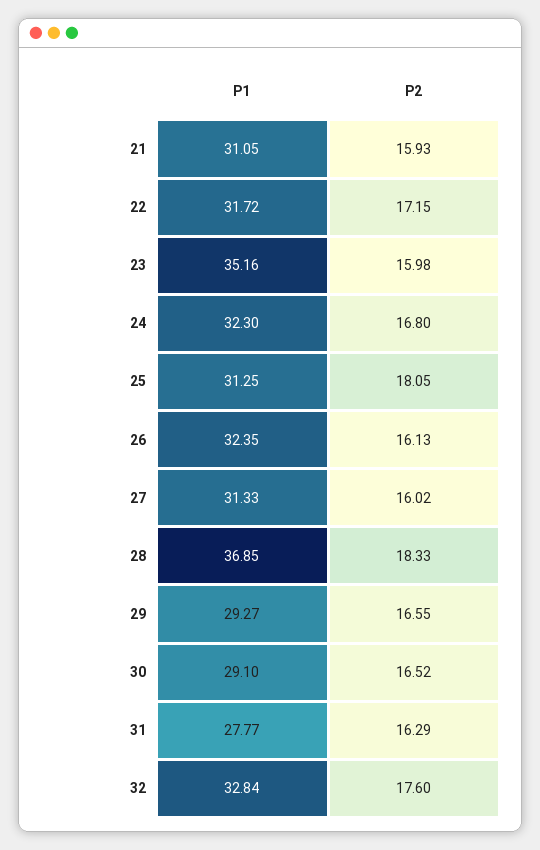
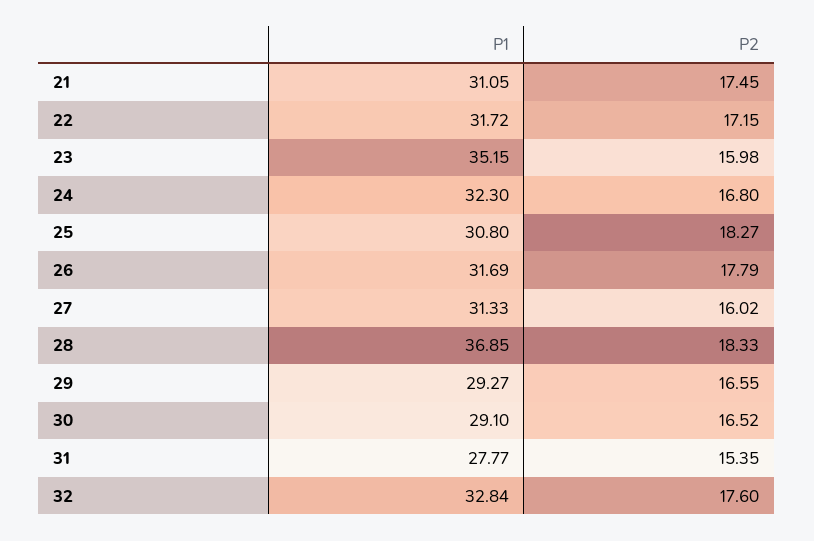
P2, 21: 15.93 -> 17.45
P1, 23: 35.16 -> 35.15
P1, 25: 31.25 -> 30.8
P2, 25: 18.05 -> 18.27
P1, 26: 32.35 -> 31.69
P2, 26: 16.13 -> 17.79
P2, 31: 16.29 -> 15.35

